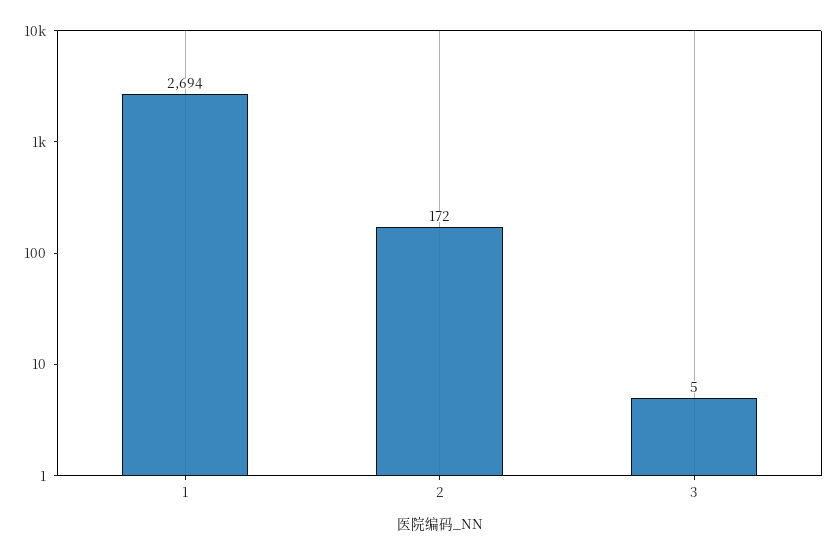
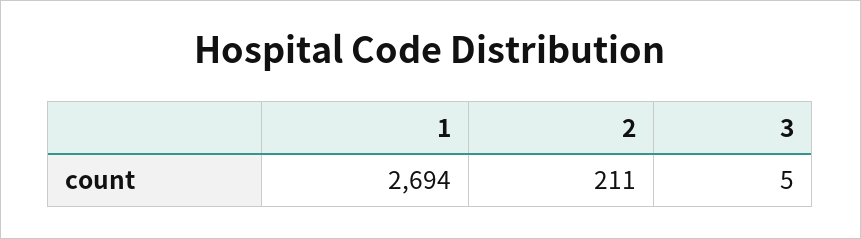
2: 172 -> 211

